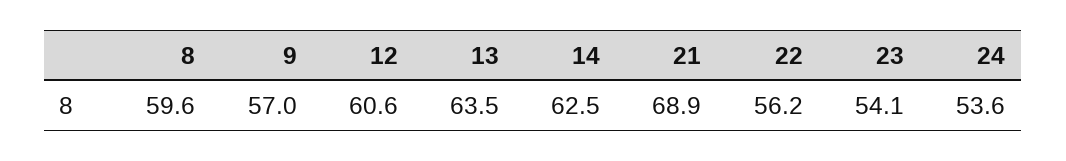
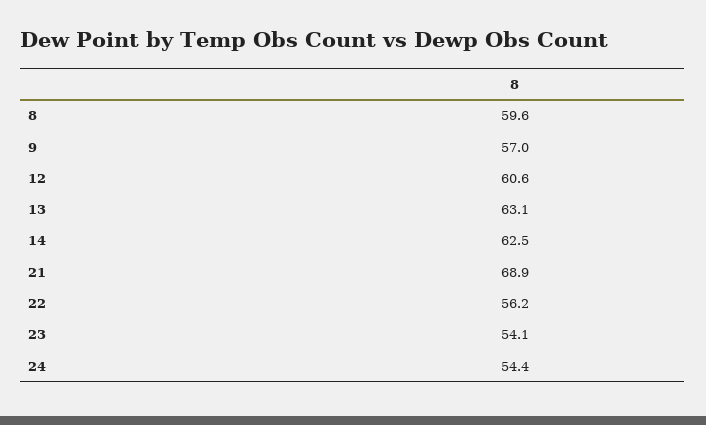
13: 63.5 -> 63.1
24: 53.6 -> 54.4

